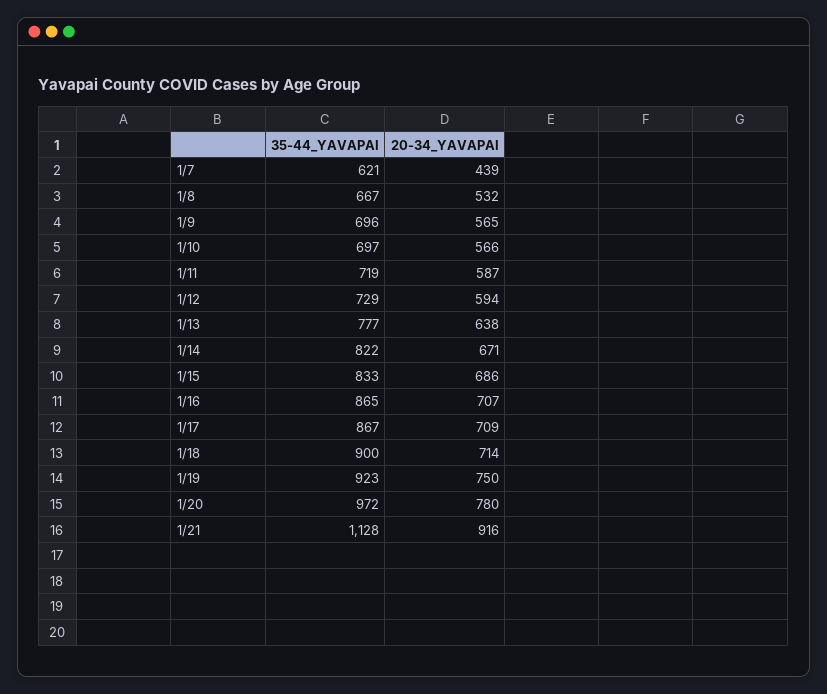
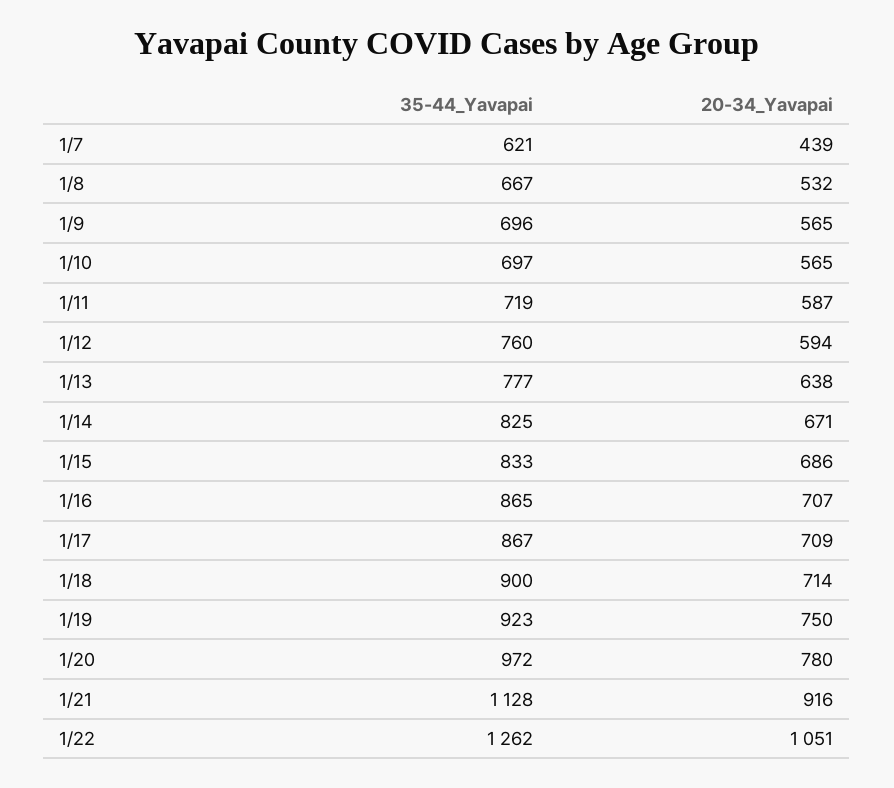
20-34_YAVAPAI, 1/10: 566 -> 565
35-44_YAVAPAI, 1/12: 729 -> 760
35-44_YAVAPAI, 1/14: 822 -> 825
35-44_YAVAPAI, 1/22: none -> 1262
20-34_YAVAPAI, 1/22: none -> 1051

